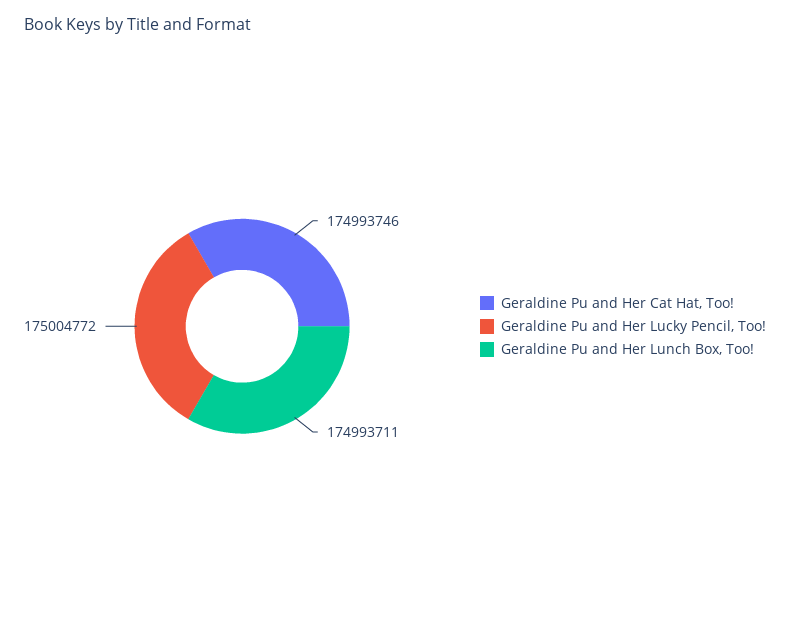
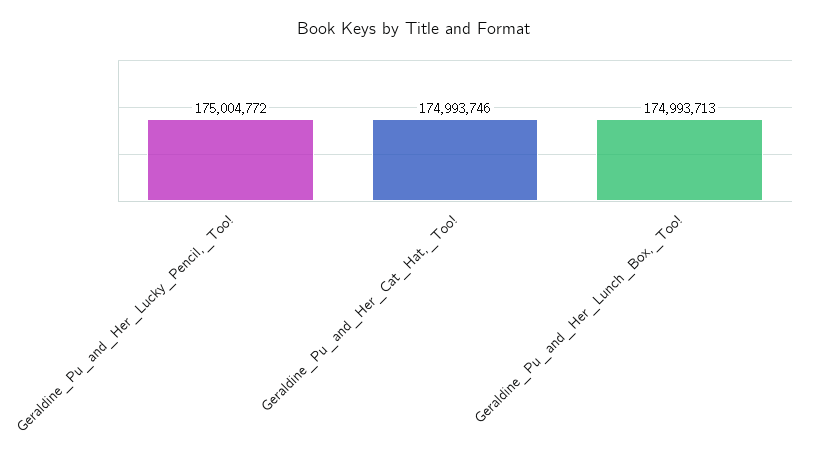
Geraldine Pu and Her Lunch Box, Too!: 174993711 -> 174993713

